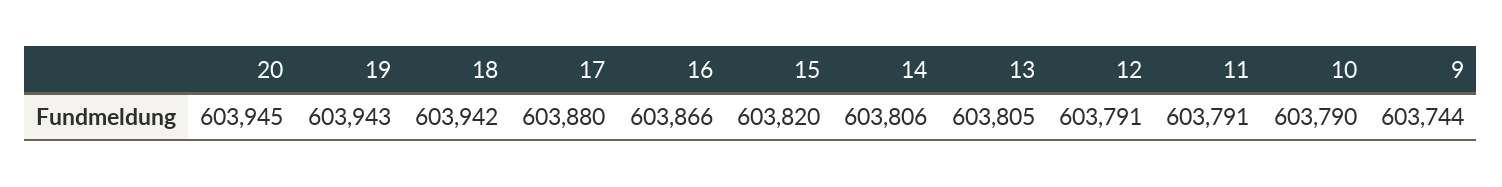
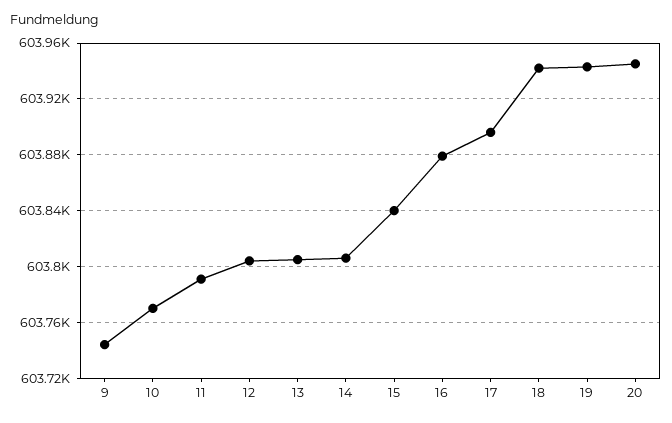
17: 603880 -> 603895
16: 603866 -> 603880
15: 603820 -> 603840
12: 603791 -> 603805
10: 603790 -> 603770

